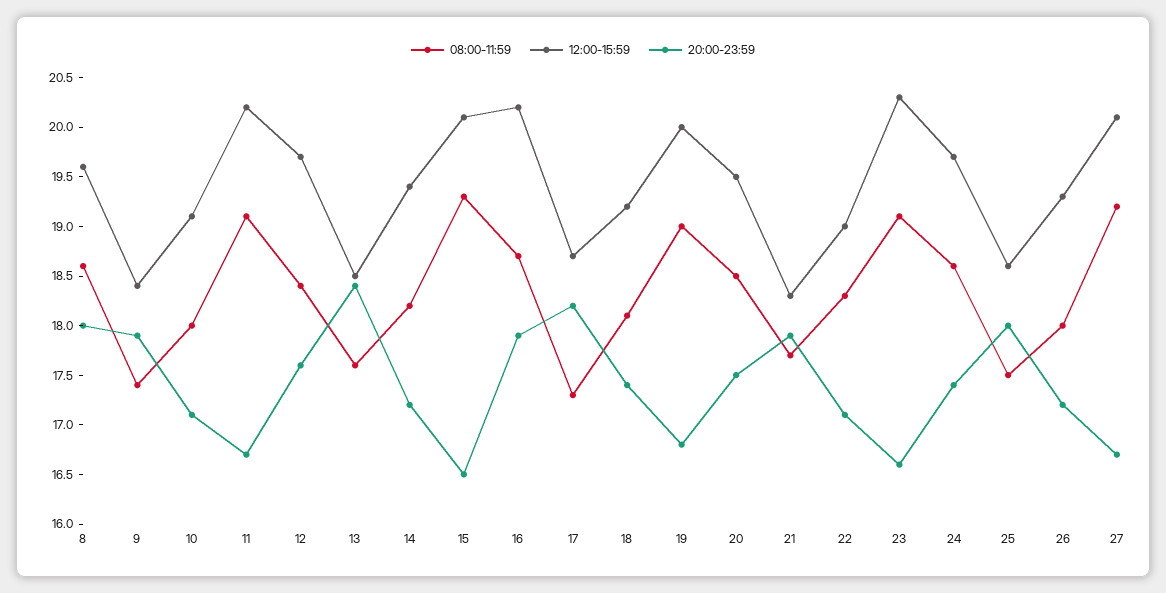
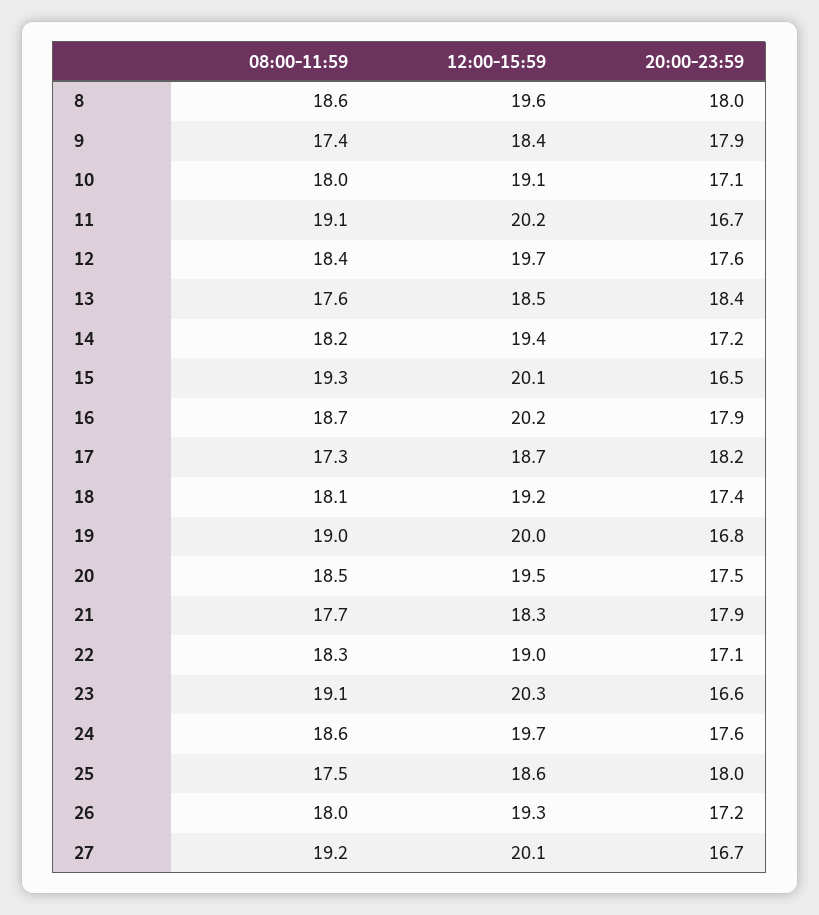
20:00-23:59, 24: 17.4 -> 17.6

